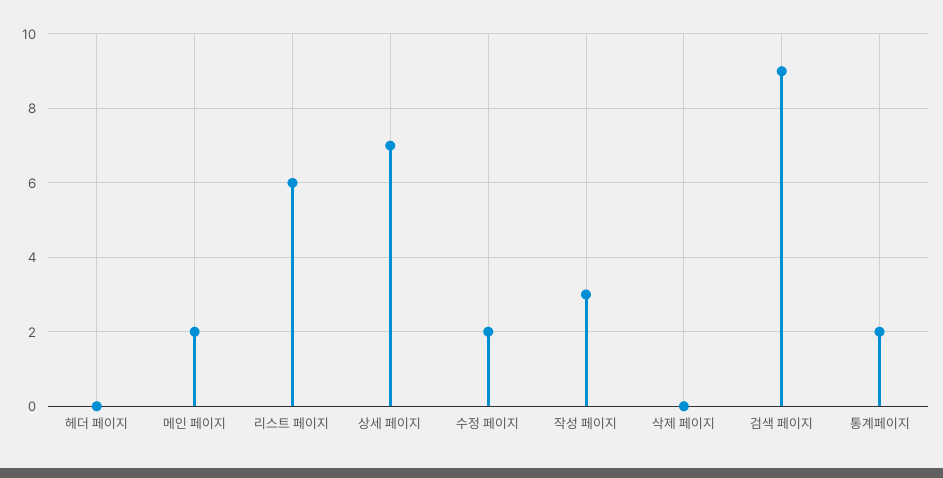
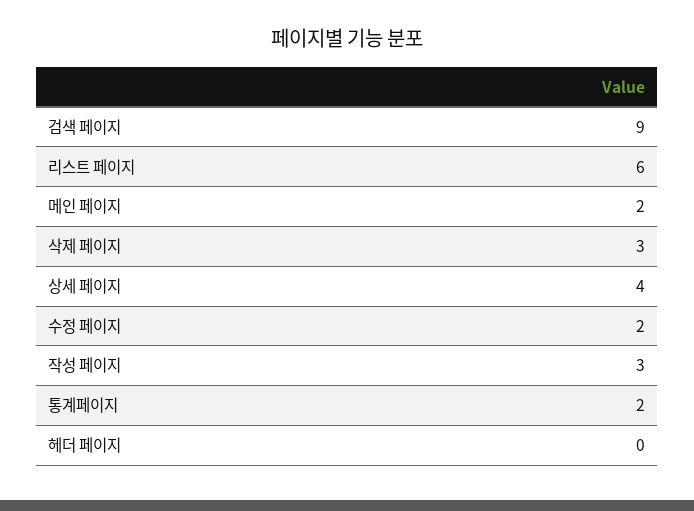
상세 페이지: 7 -> 4
삭제 페이지: 0 -> 3

